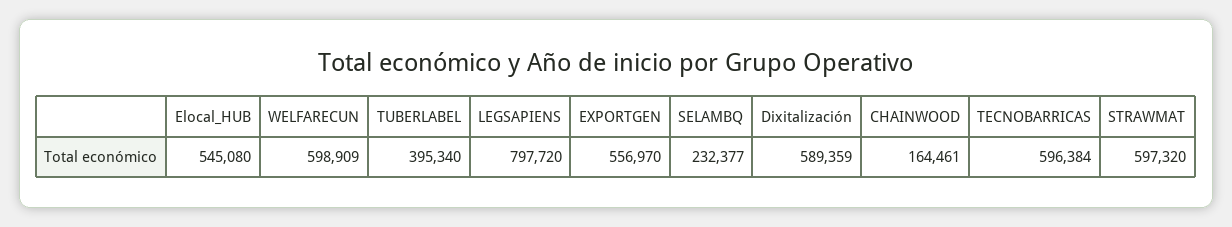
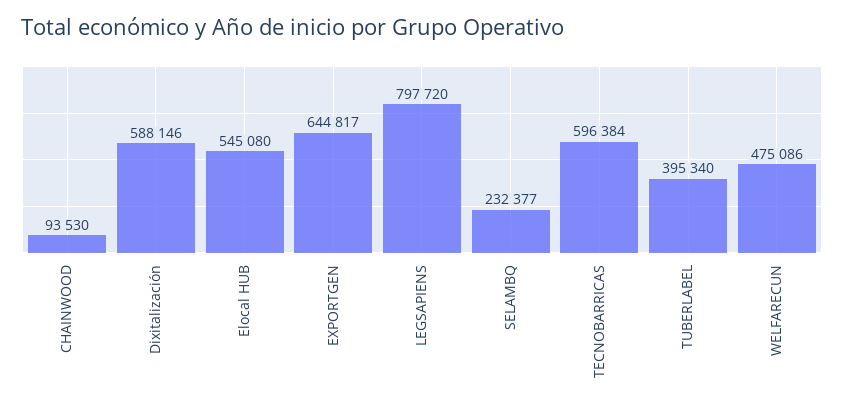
WELFARECUN: 598909 -> 475086
EXPORTGEN: 556970 -> 644817
Dixitalización: 589359 -> 588146
CHAINWOOD: 164461 -> 93530
STRAWMAT: 597320 -> none

